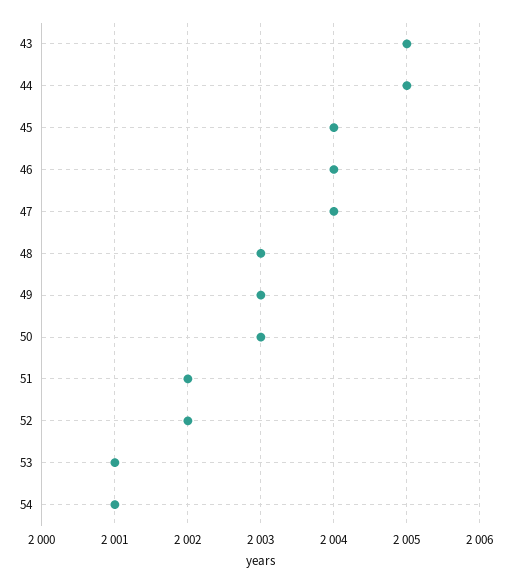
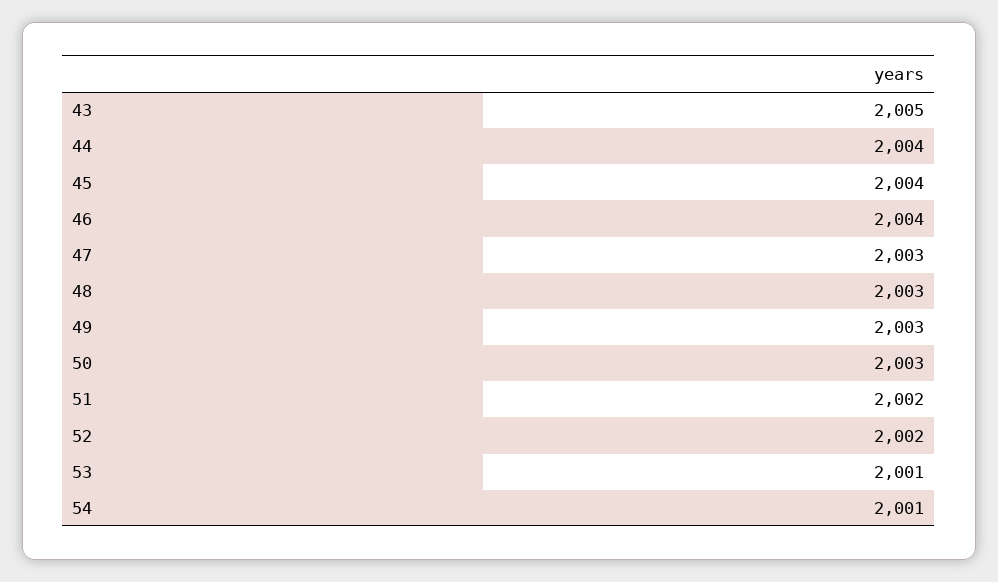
44: 2005 -> 2004
47: 2004 -> 2003

